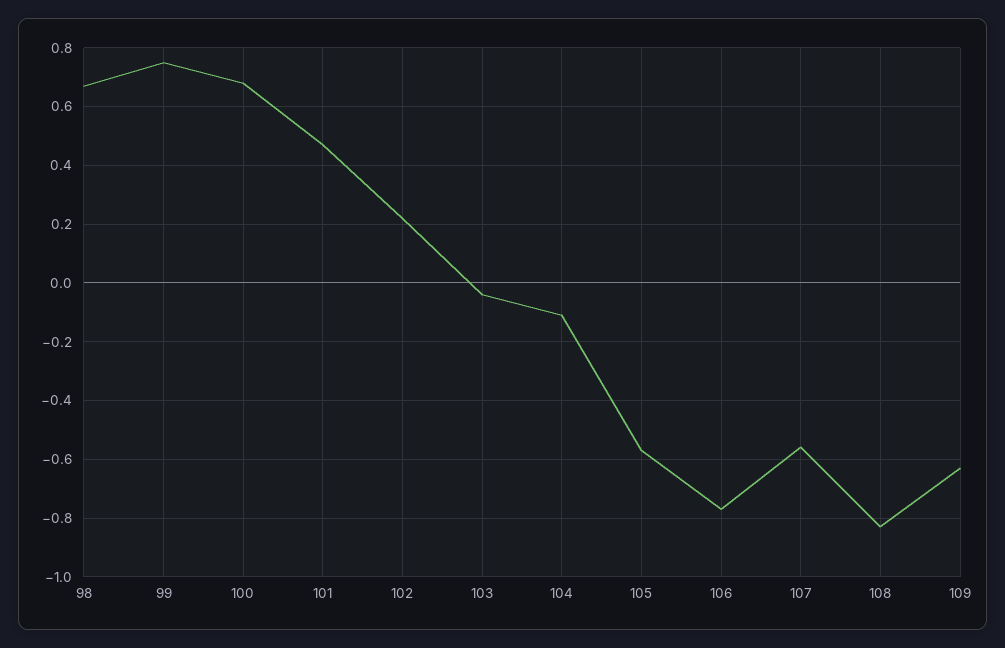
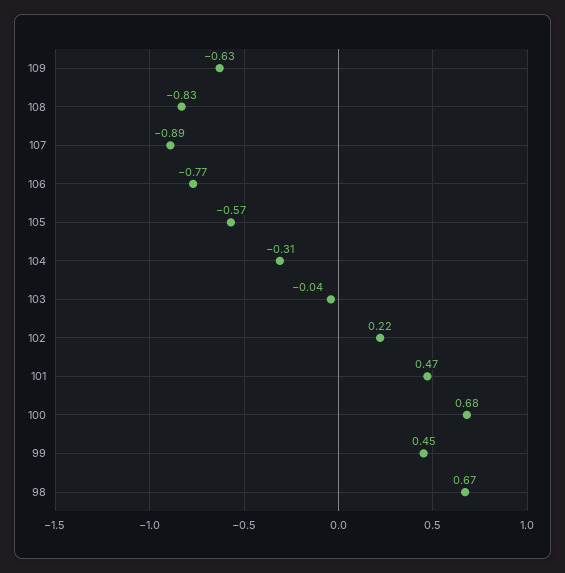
99: 0.75 -> 0.45
104: -0.1 -> -0.31
107: -0.55 -> -0.89

